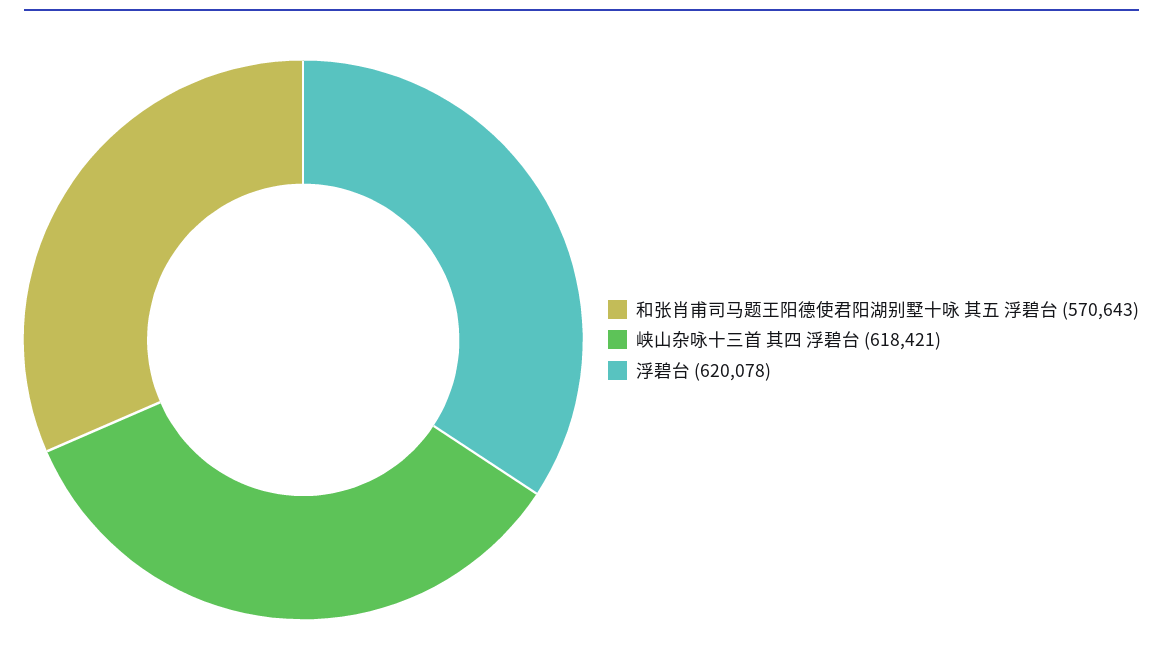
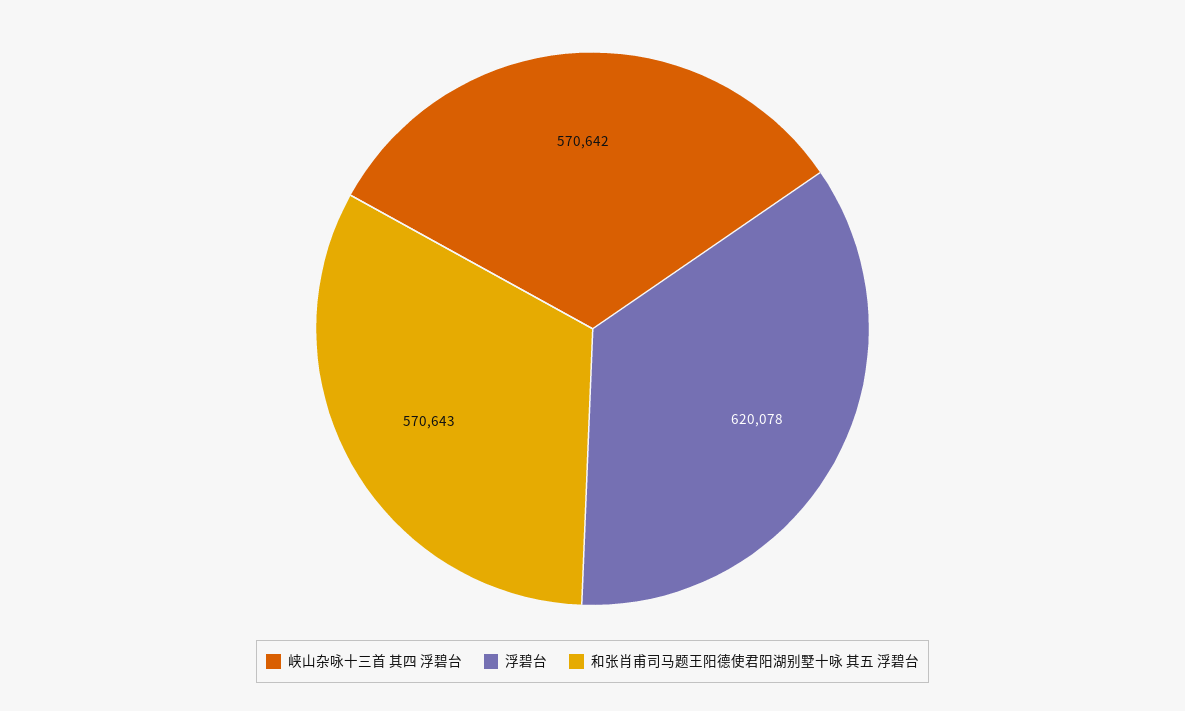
峡山杂咏十三首 其四 浮碧台: 618421 -> 570642

